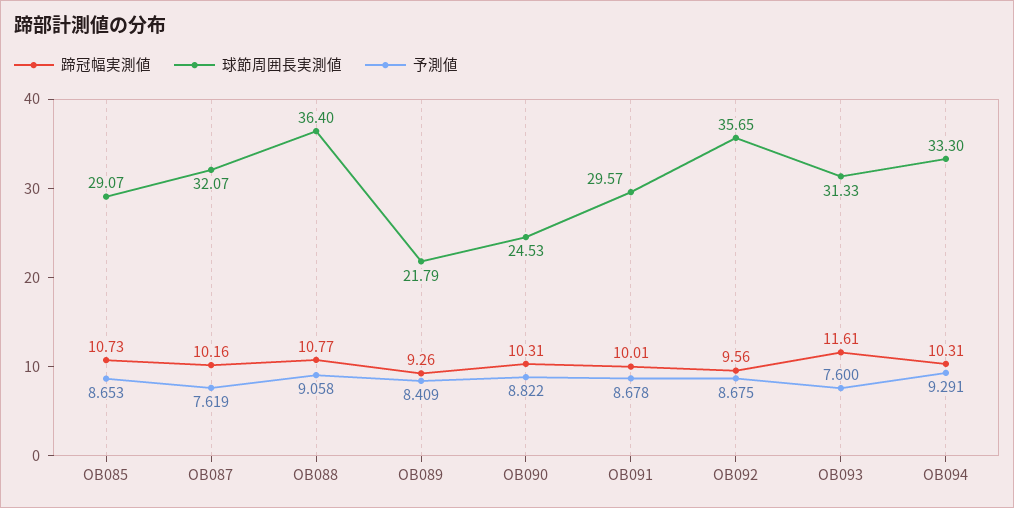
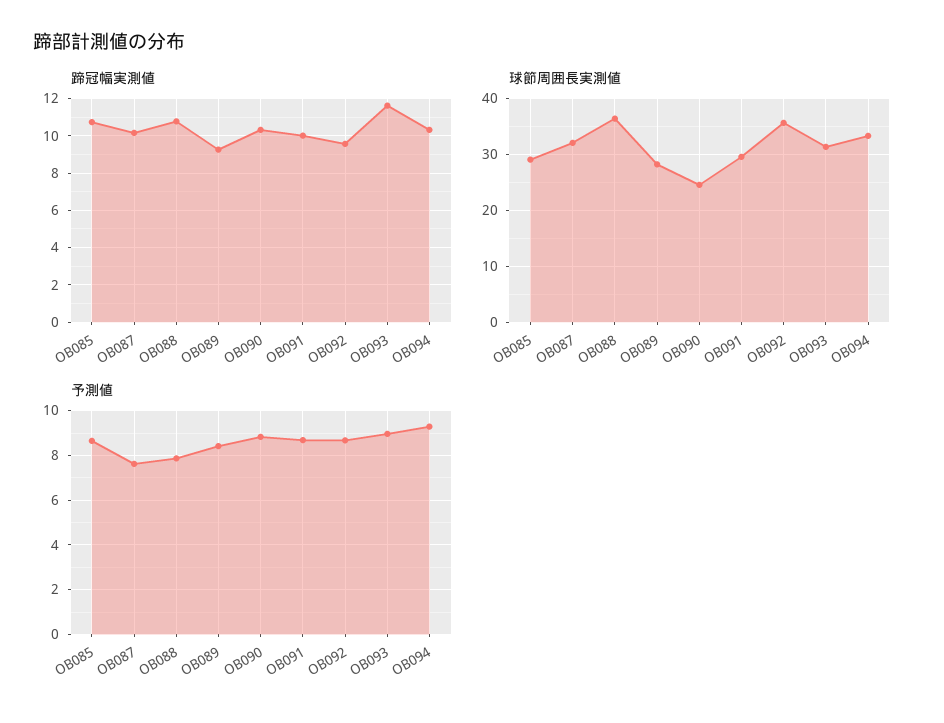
予測値, OB088: 9.058 -> 8
球節周囲長実測値, OB089: 21.79 -> 28
予測値, OB093: 7.6 -> 9

